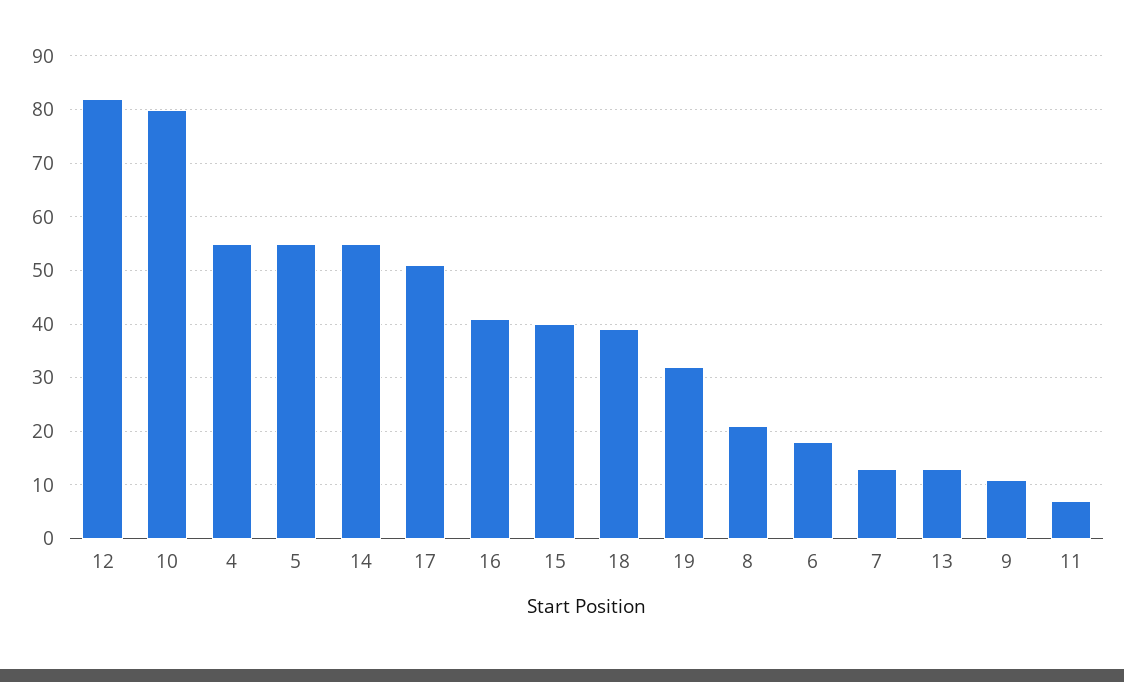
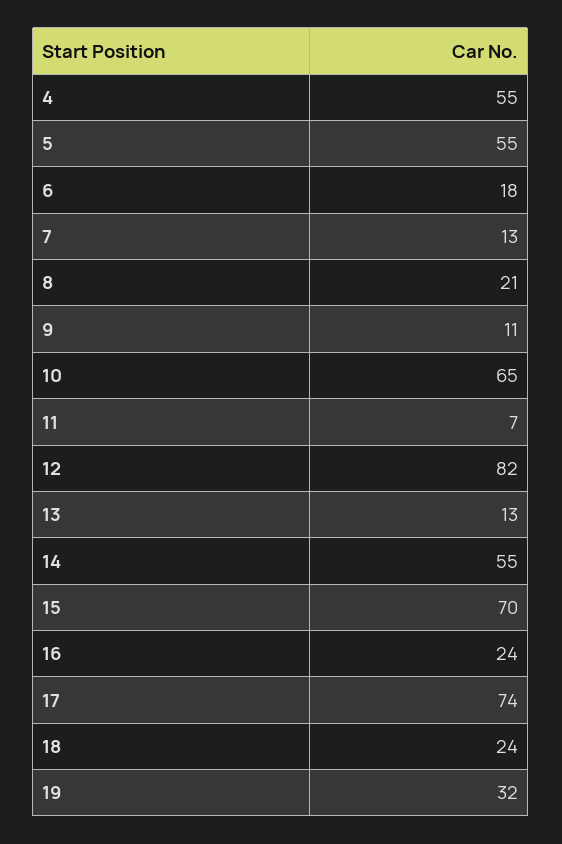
10: 80 -> 65
17: 50 -> 74
16: 40 -> 24
15: 40 -> 70
18: 40 -> 24

